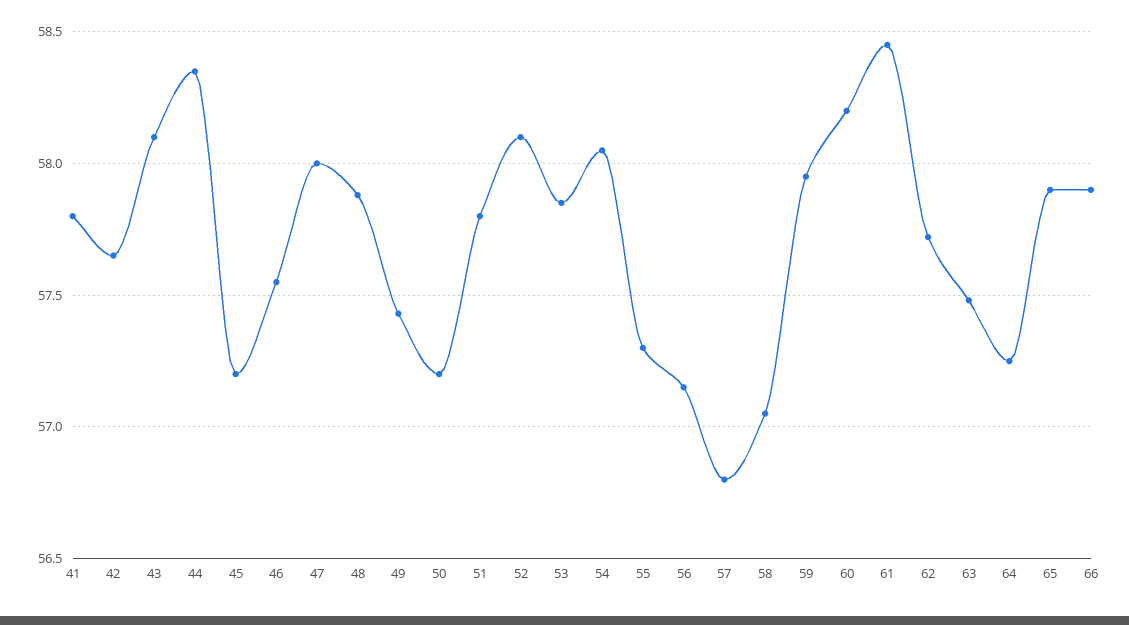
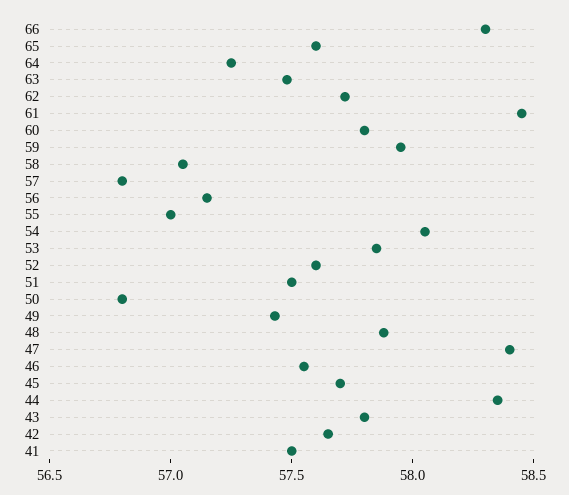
41: 57.8 -> 57.5
43: 58.1 -> 57.8
45: 57.2 -> 57.7
47: 58 -> 58.4
50: 57.2 -> 56.8
51: 57.8 -> 57.5
52: 58.1 -> 57.6
55: 57.3 -> 57
60: 58.2 -> 57.8
65: 57.9 -> 57.6
66: 57.9 -> 58.3

